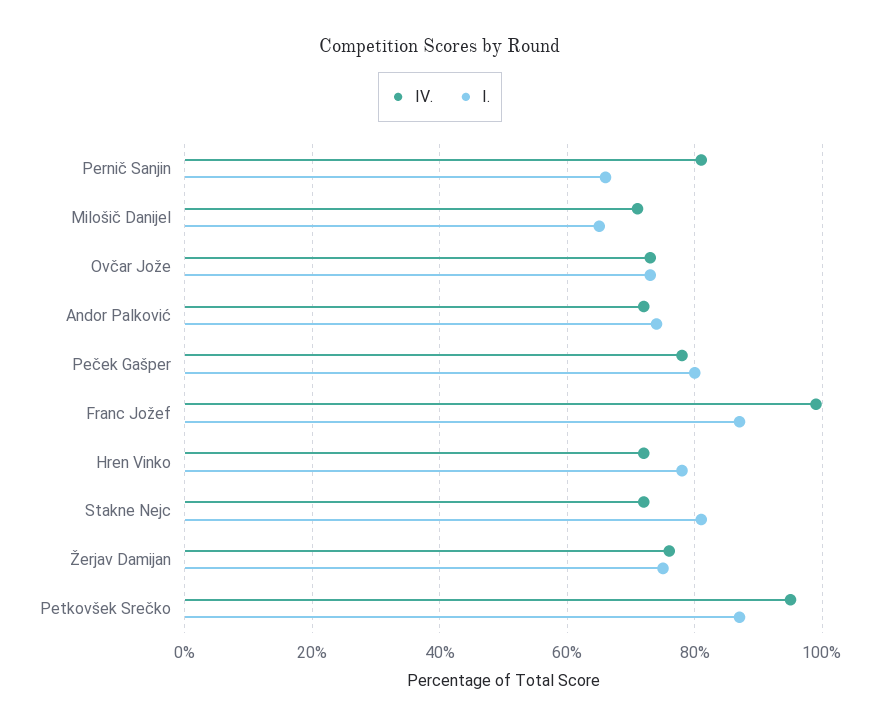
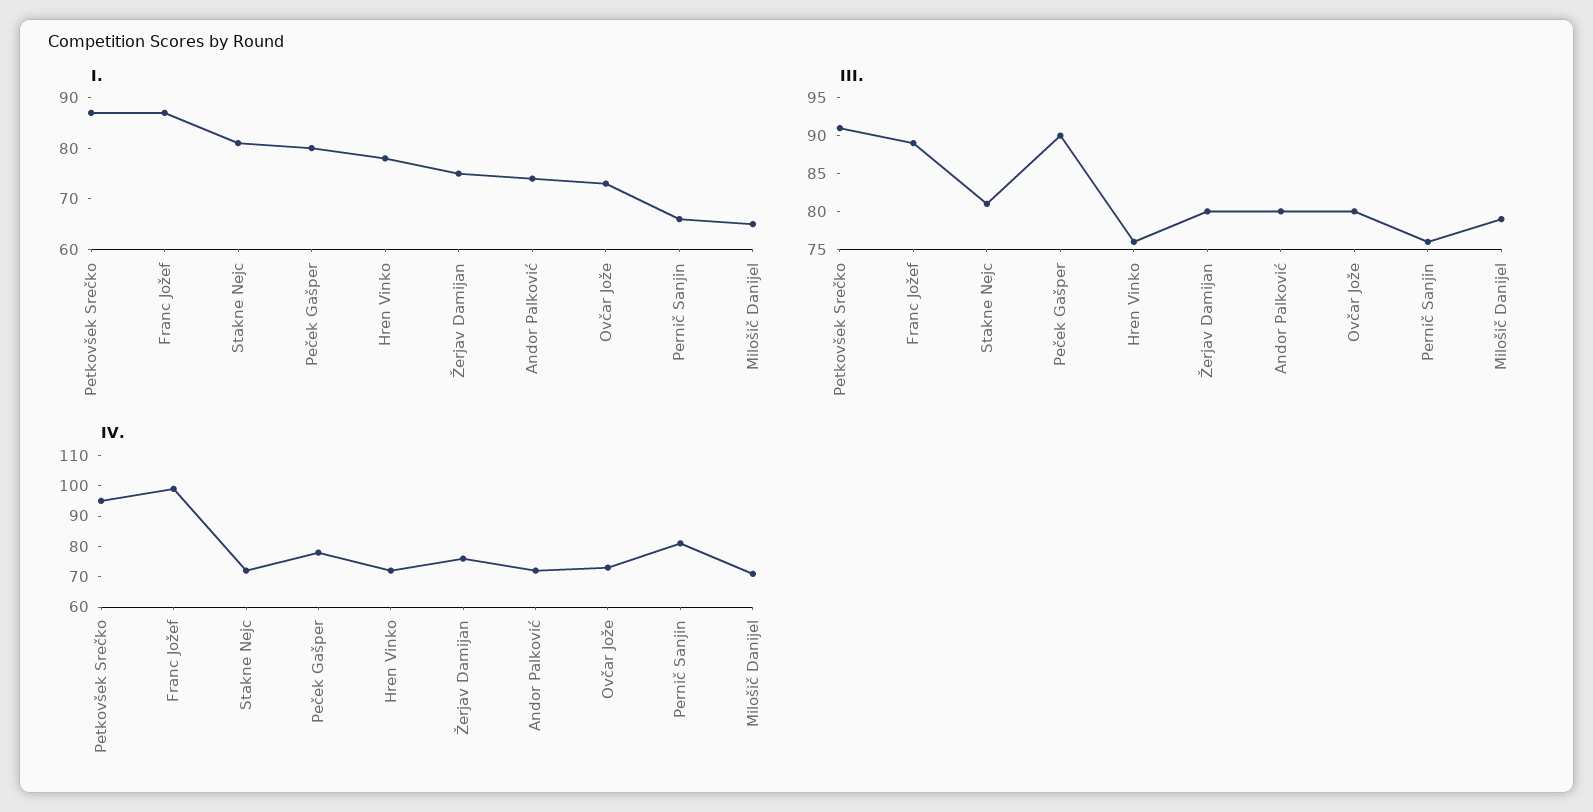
III., Petkovšek Srečko: none -> 90
III., Franc Jožef: none -> 90
III., Stakne Nejc: none -> 80
III., Peček Gašper: none -> 90
III., Hren Vinko: none -> 75
III., Žerjav Damijan: none -> 80
III., Andor Palković: none -> 80
III., Ovčar Jože: none -> 80
III., Pernič Sanjin: none -> 75
III., Milošič Danijel: none -> 80

